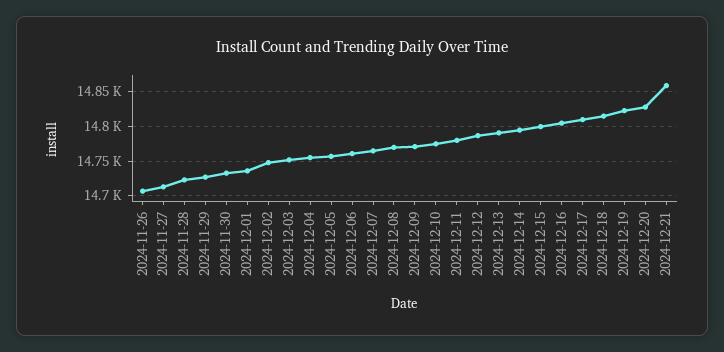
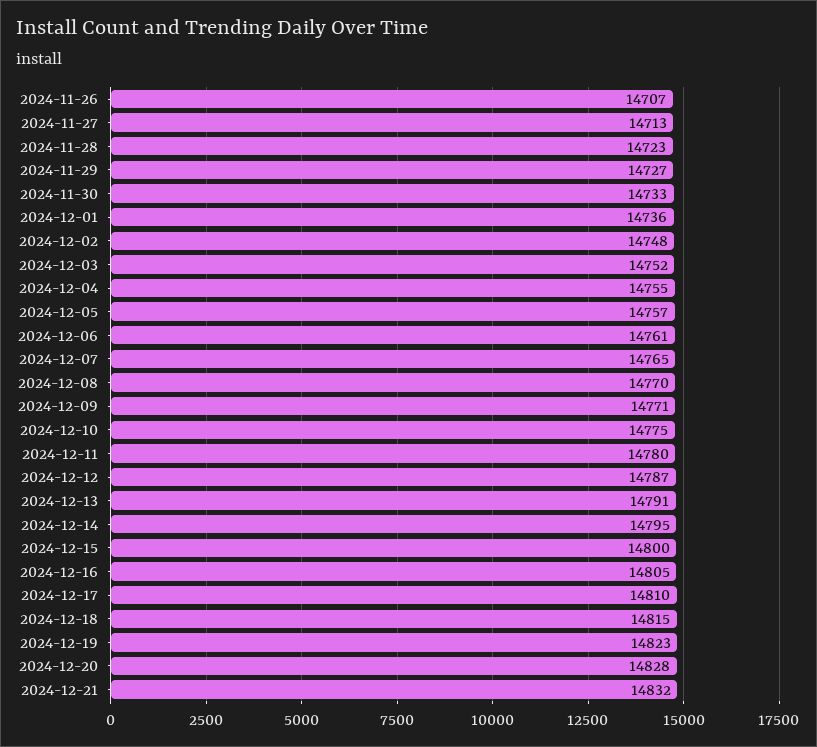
2024-12-21: 14860 -> 14832

